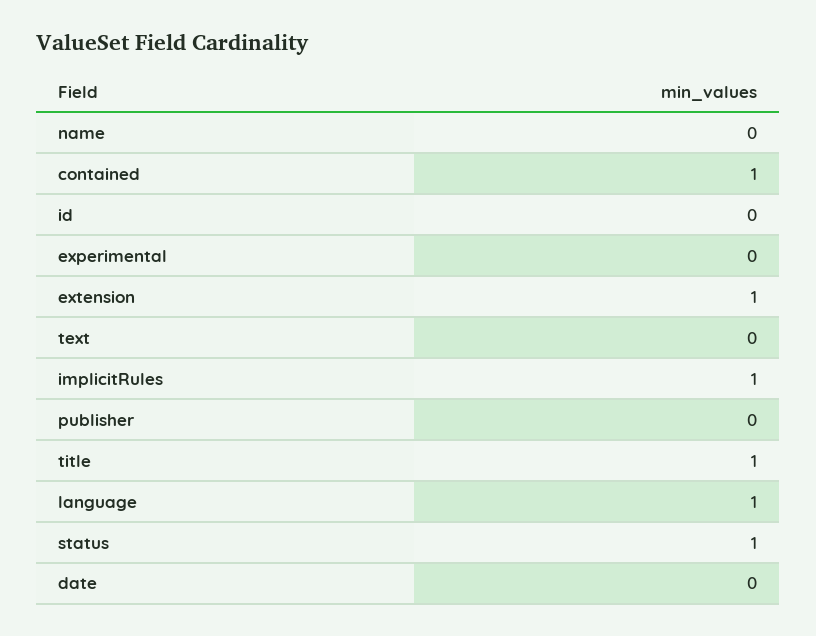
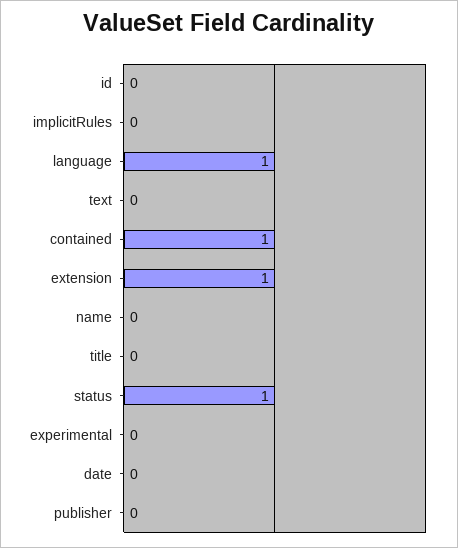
implicitRules: 1 -> 0
title: 1 -> 0

